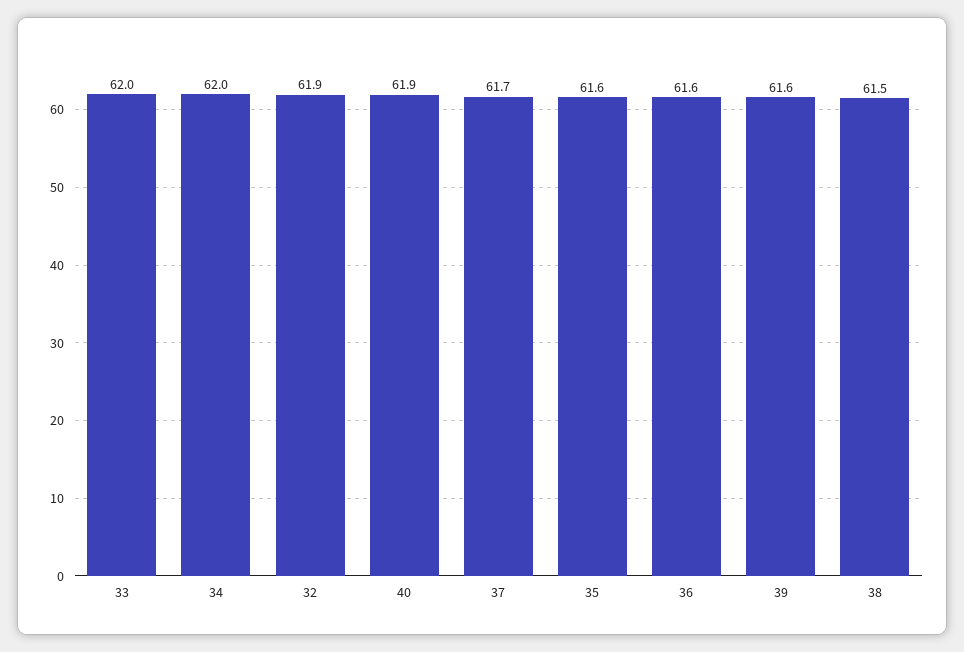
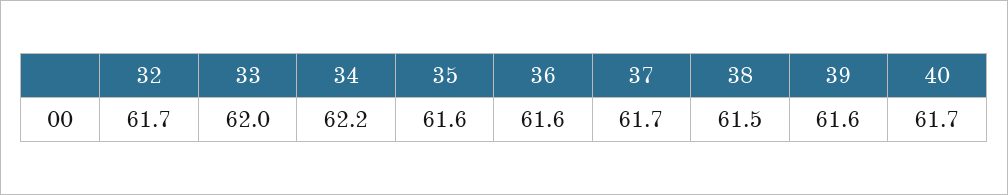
34: 62 -> 62.2
32: 61.9 -> 61.7
40: 61.9 -> 61.7

